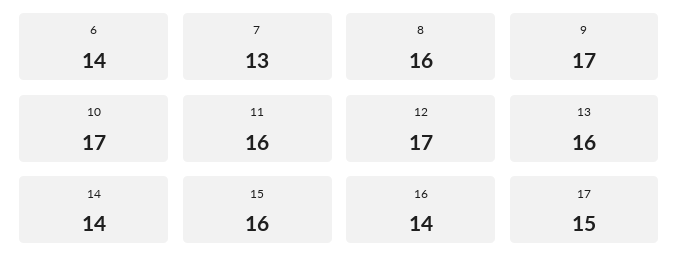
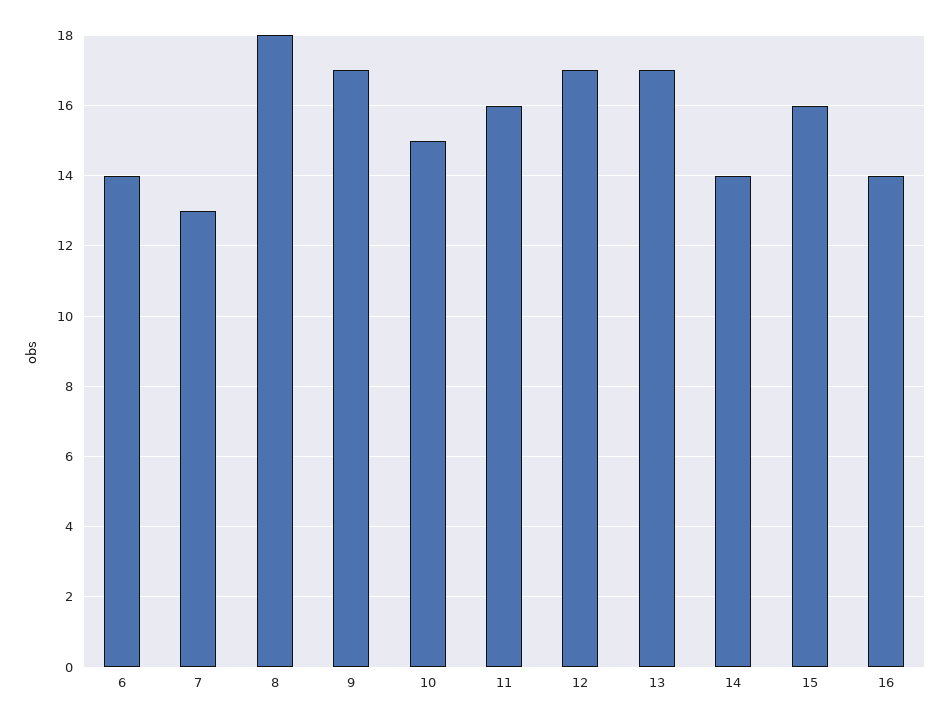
8: 16 -> 18
10: 17 -> 15
13: 16 -> 17
17: 15 -> none

